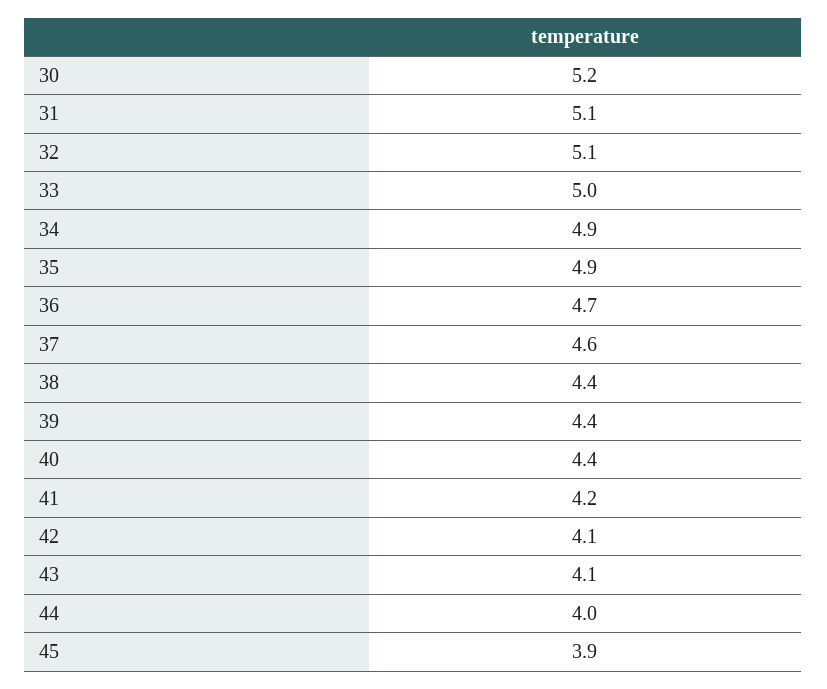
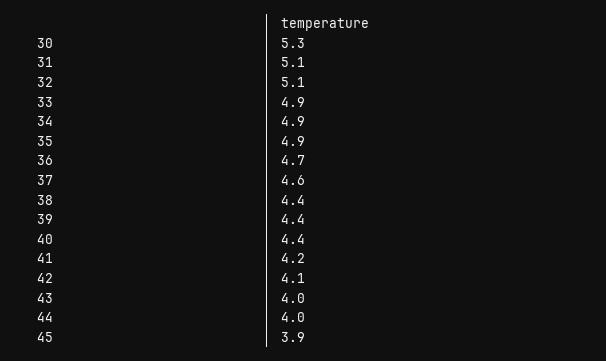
30: 5.2 -> 5.3
33: 5 -> 4.9
43: 4.1 -> 4

